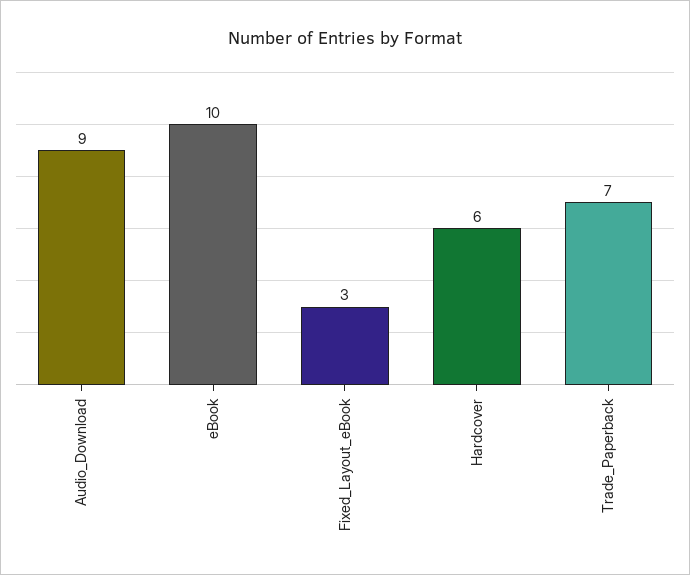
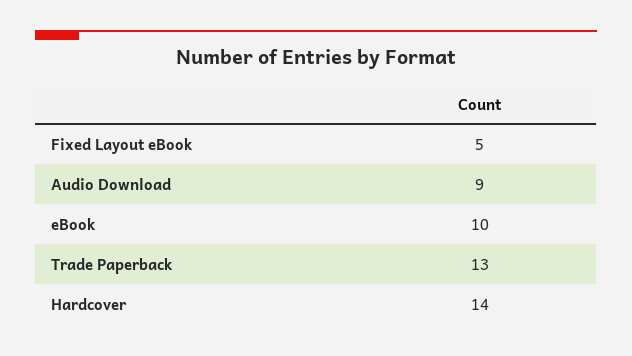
Fixed_Layout_eBook: 3 -> 5
Hardcover: 6 -> 14
Trade_Paperback: 7 -> 13

